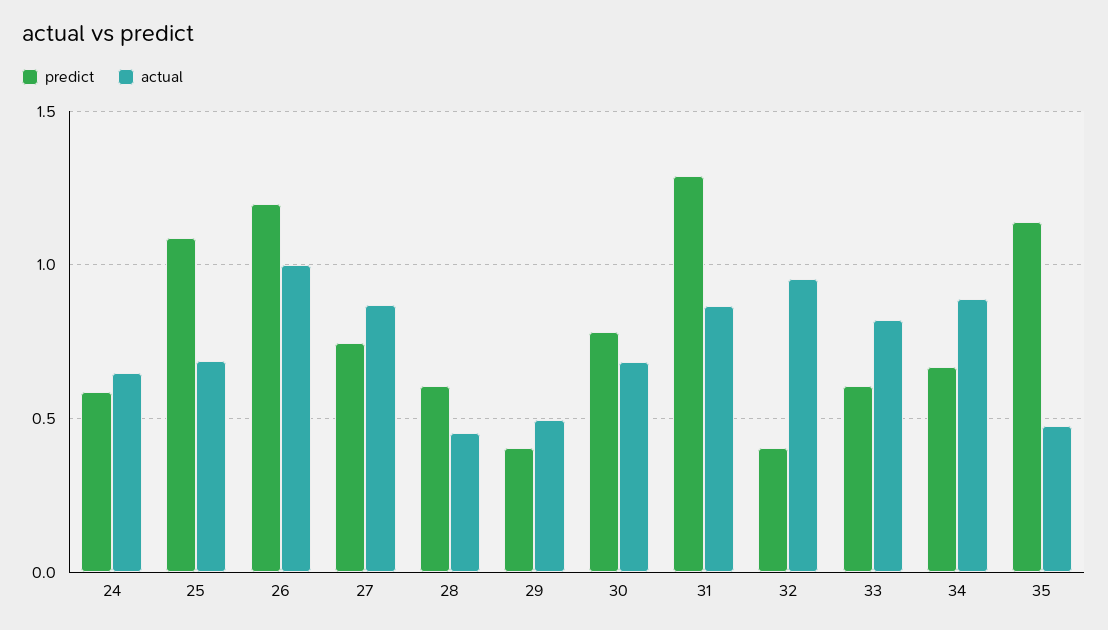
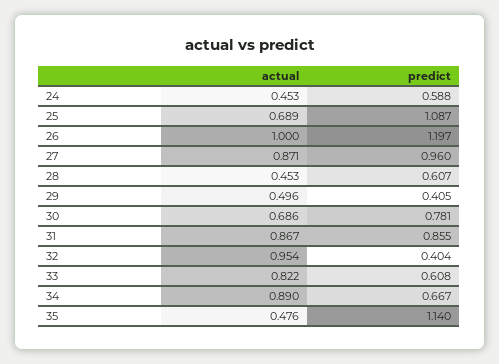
actual, 24: 0.65 -> 0.453
predict, 27: 0.75 -> 0.96
predict, 31: 1.3 -> 0.855

